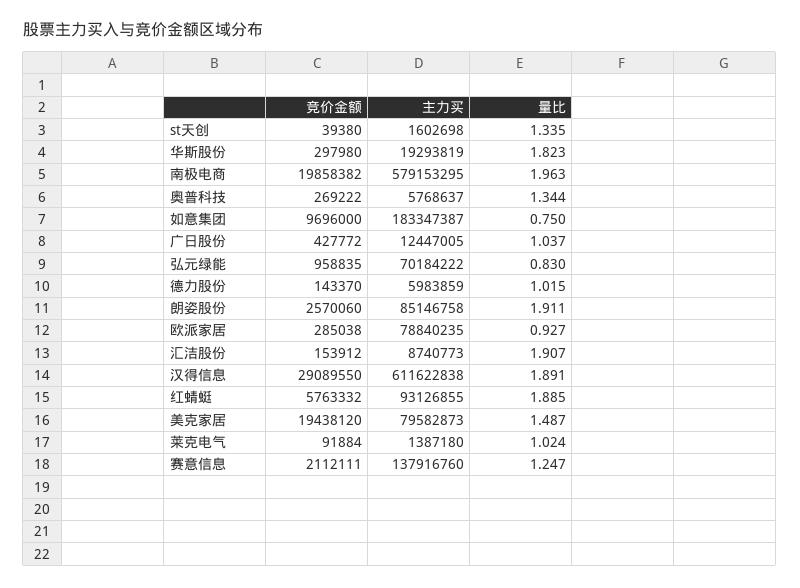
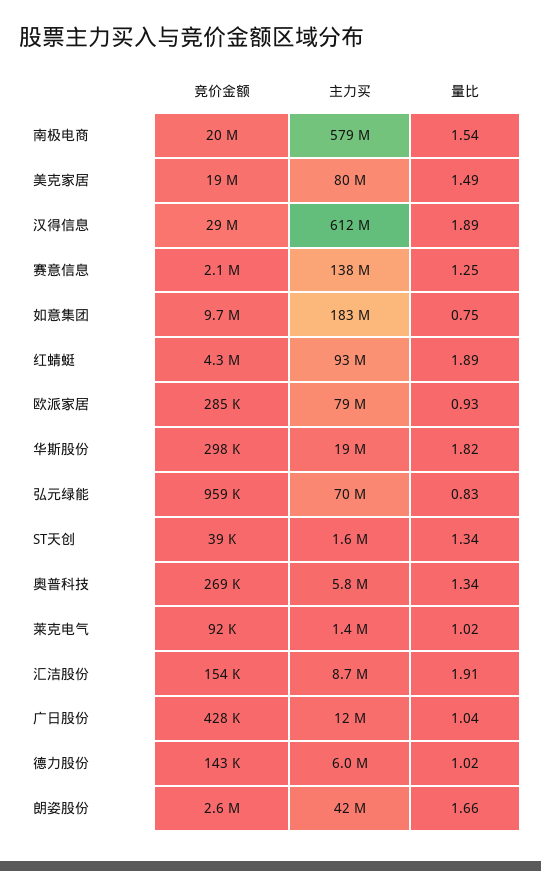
量比, 南极电商: 1.963 -> 1.54
主力买, 朗姿股份: 85146758 -> 42000000
量比, 朗姿股份: 1.911 -> 1.66
竞价金额, 红蜻蜓: 5763332 -> 4300000

